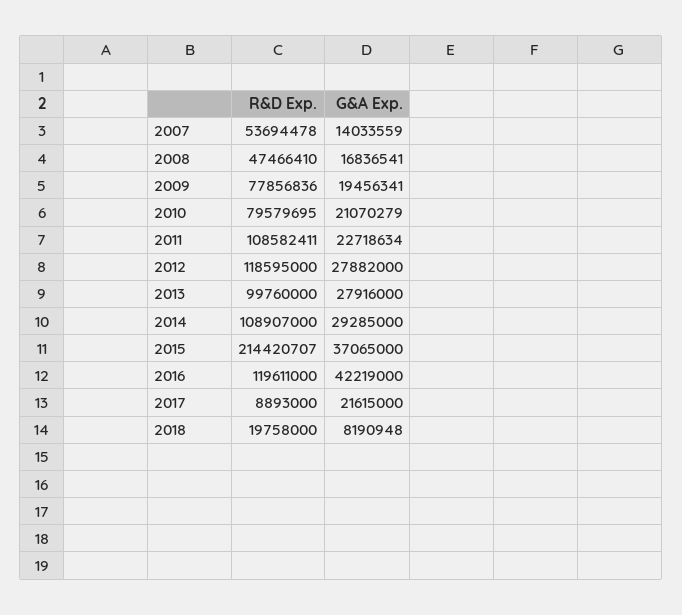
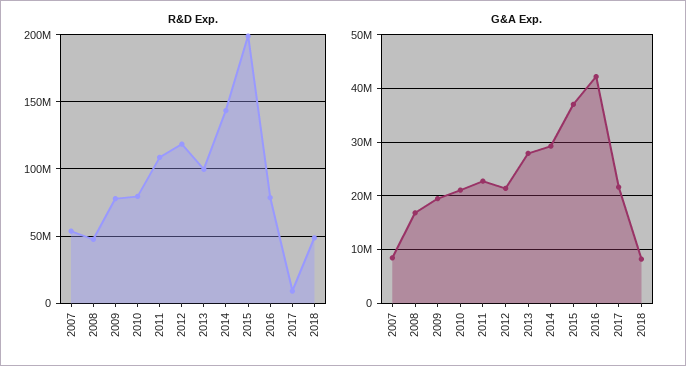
G&A Exp., 2007: 14033559 -> 8000000
G&A Exp., 2012: 27882000 -> 22000000
R&D Exp., 2014: 108907000 -> 145000000
R&D Exp., 2015: 214420707 -> 200000000
R&D Exp., 2016: 119611000 -> 80000000
R&D Exp., 2018: 19758000 -> 50000000

